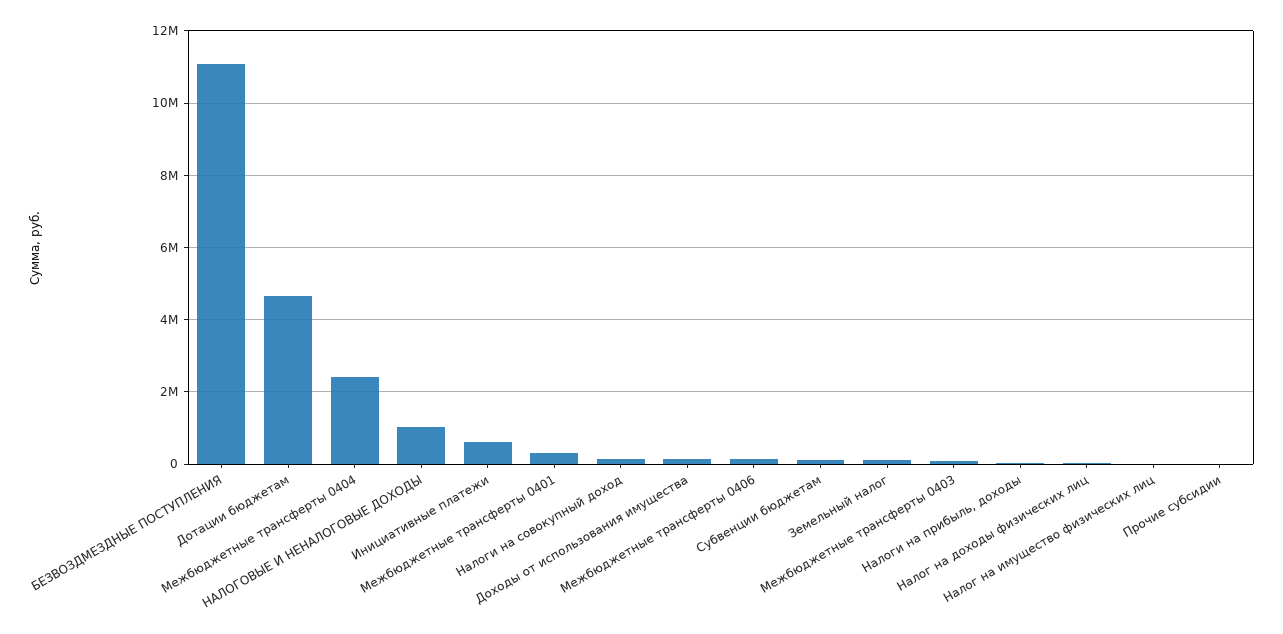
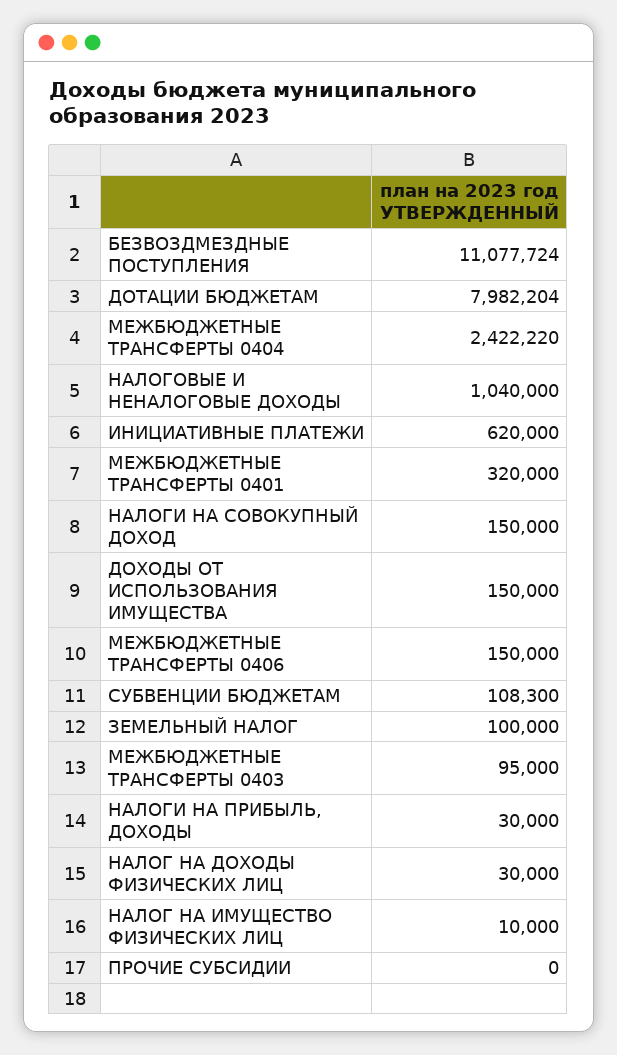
Дотации бюджетам: 4600000 -> 7982204

